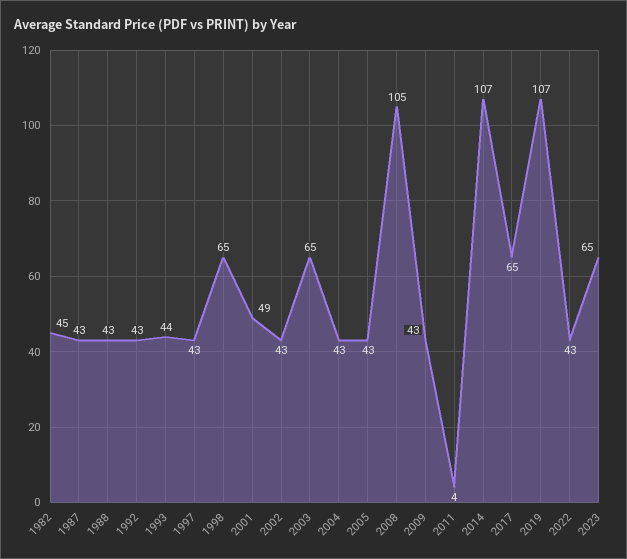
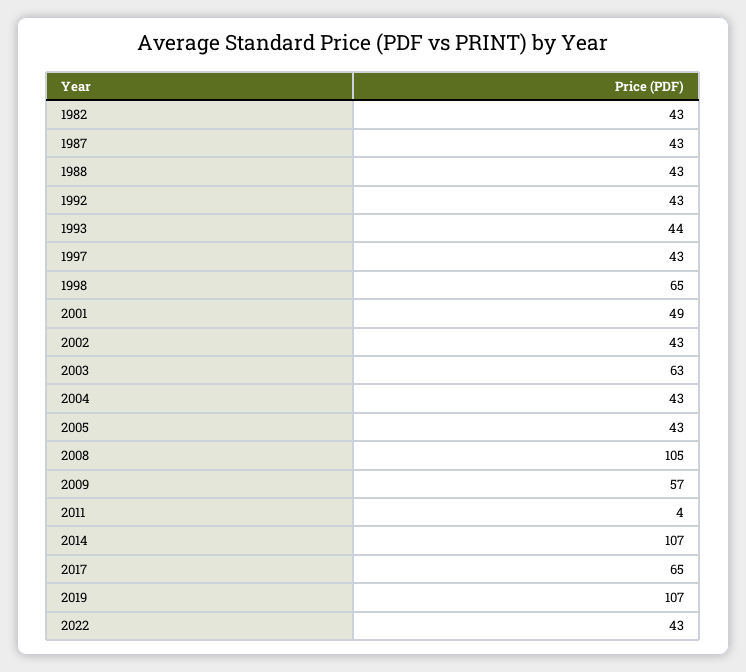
1982: 45 -> 43
2003: 65 -> 63
2009: 43 -> 57
2023: 65 -> none

